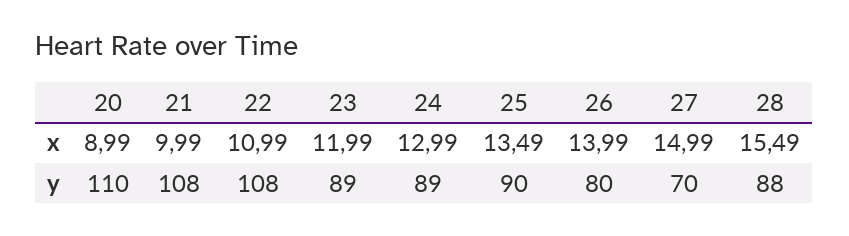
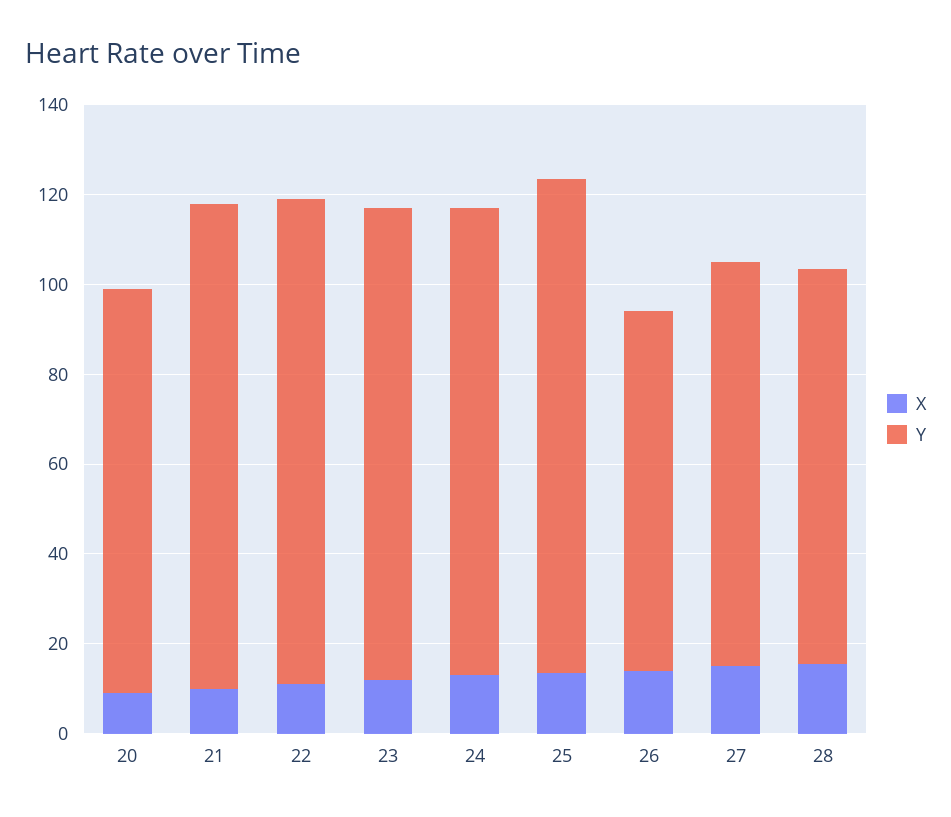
y, 20: 110 -> 90
y, 23: 89 -> 105
y, 24: 89 -> 105
y, 25: 90 -> 110
y, 27: 70 -> 90

